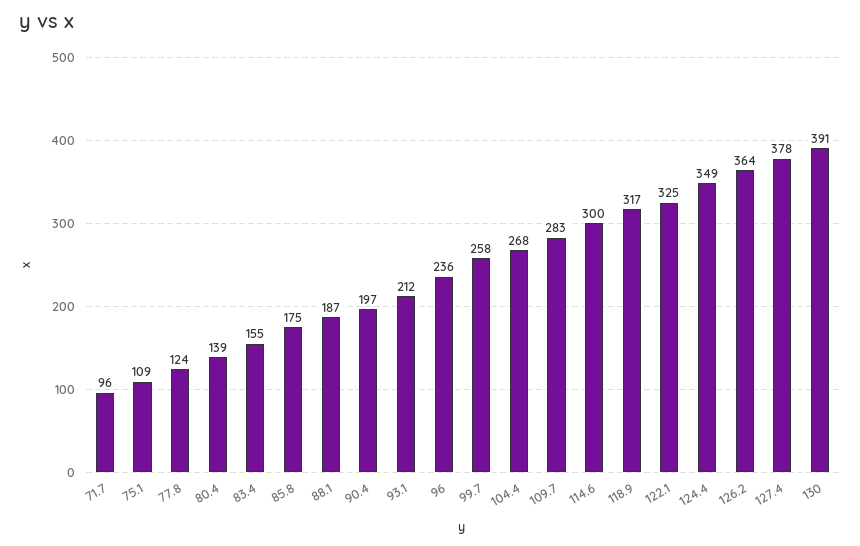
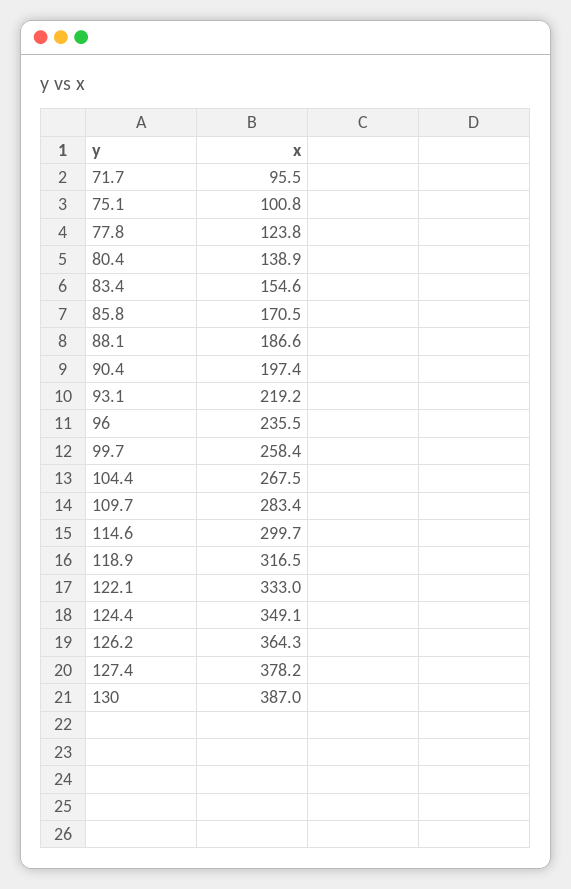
75.1: 109 -> 100.8
85.8: 175 -> 170.5
93.1: 212 -> 219.2
122.1: 325 -> 333
130: 391 -> 387

